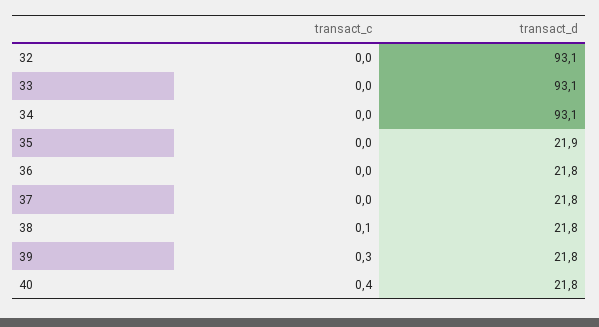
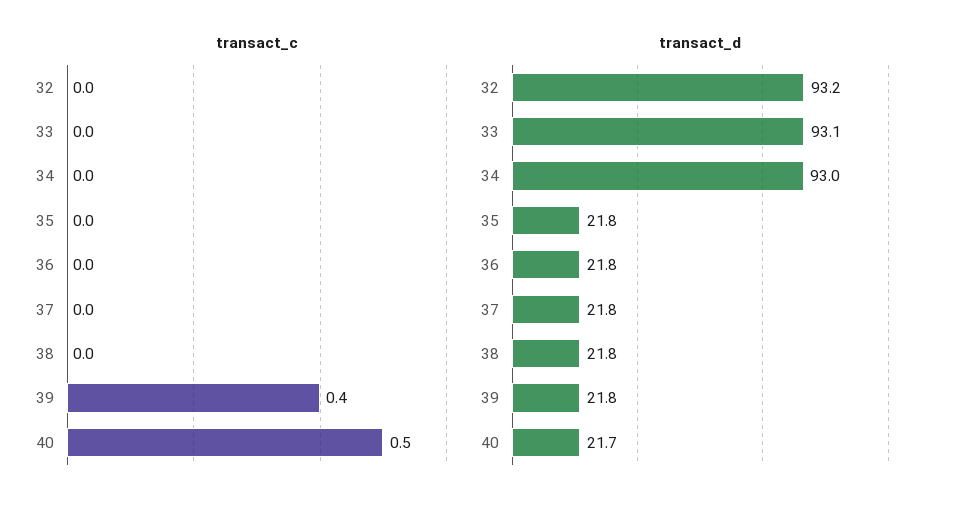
transact_d, 32: 93.1 -> 93.2
transact_d, 34: 93.1 -> 93
transact_d, 35: 21.9 -> 21.8
transact_c, 38: 0.1 -> 0
transact_c, 39: 0.3 -> 0.4
transact_c, 40: 0.4 -> 0.5
transact_d, 40: 21.8 -> 21.7

